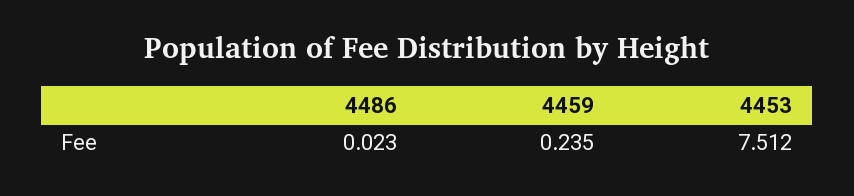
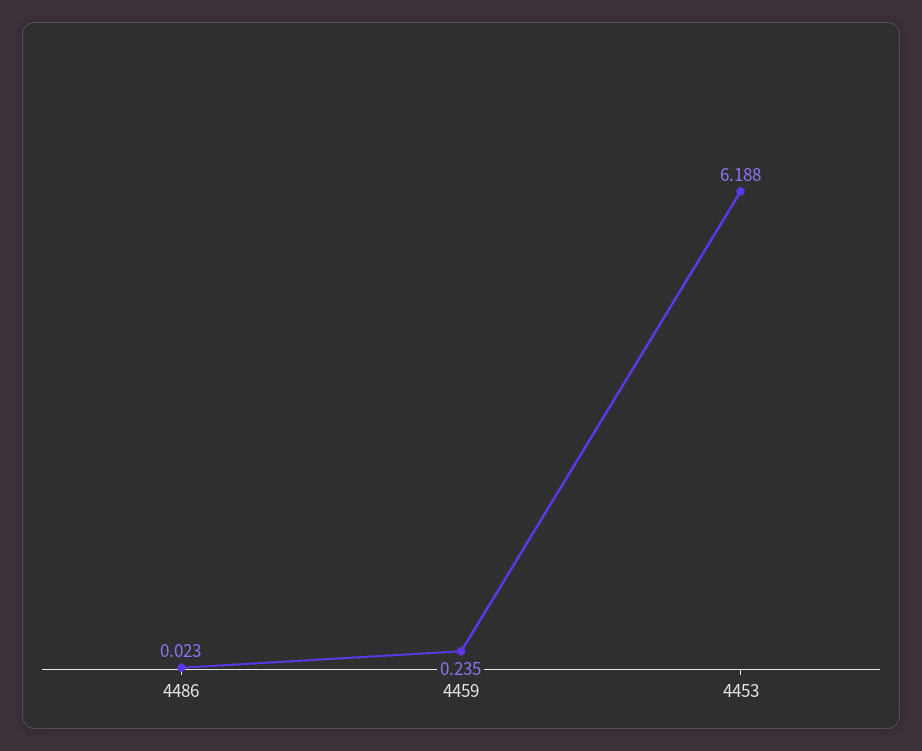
4453: 7.512 -> 6.188

